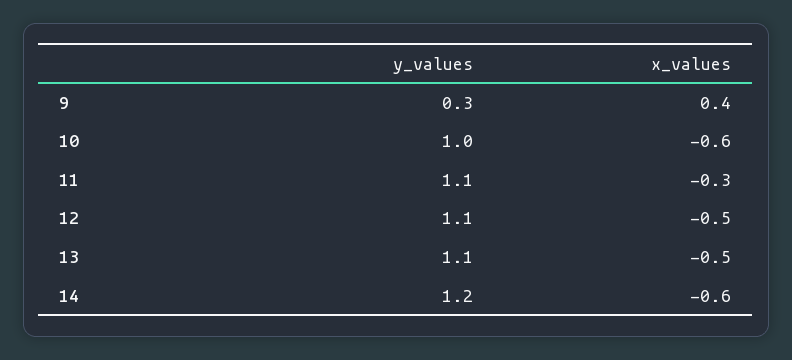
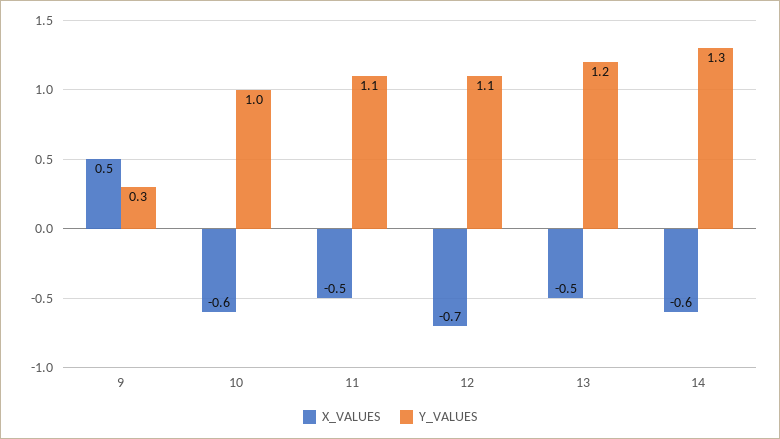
x_values, 9: 0.4 -> 0.5
x_values, 11: -0.3 -> -0.5
x_values, 12: -0.5 -> -0.7
y_values, 13: 1.1 -> 1.2
y_values, 14: 1.2 -> 1.3

